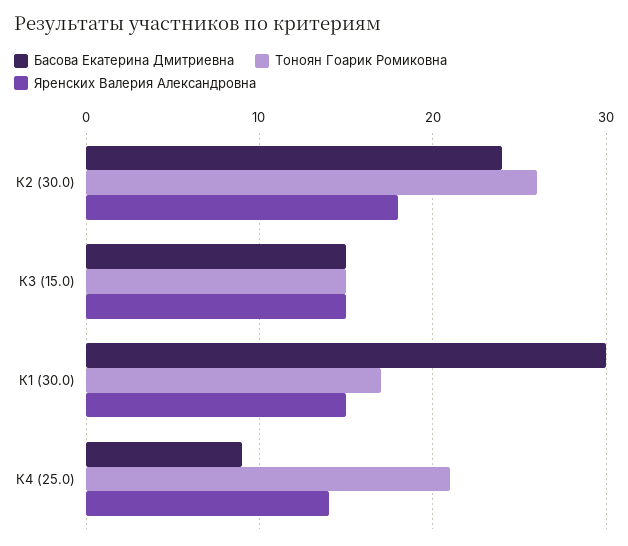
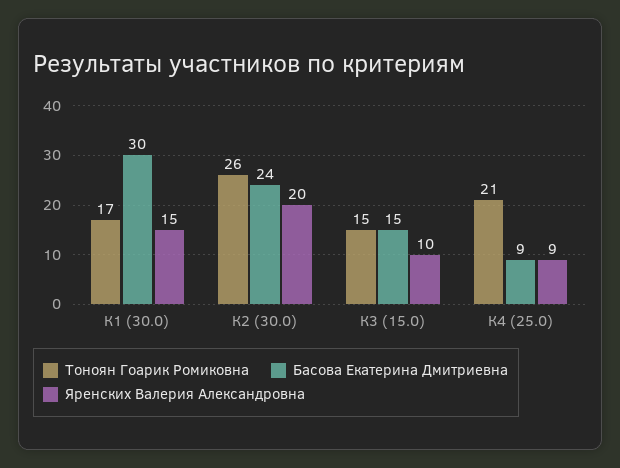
Яренских Валерия Александровна, К2 (30.0): 18 -> 20
Яренских Валерия Александровна, К3 (15.0): 15 -> 10
Яренских Валерия Александровна, К4 (25.0): 14 -> 9

